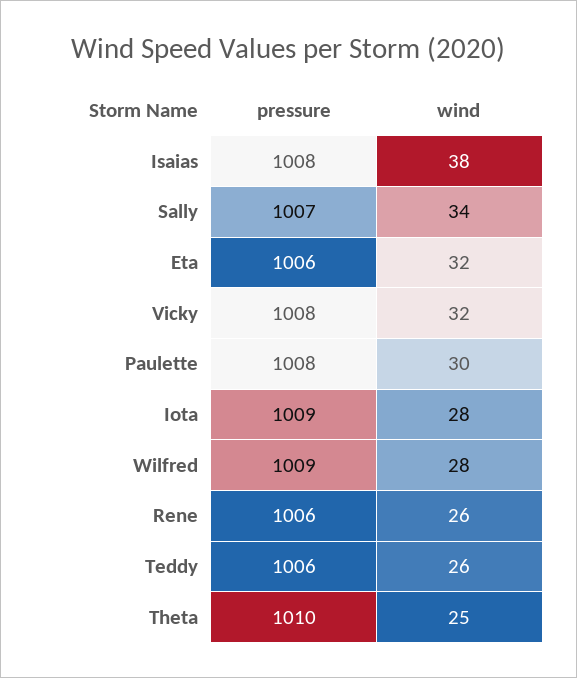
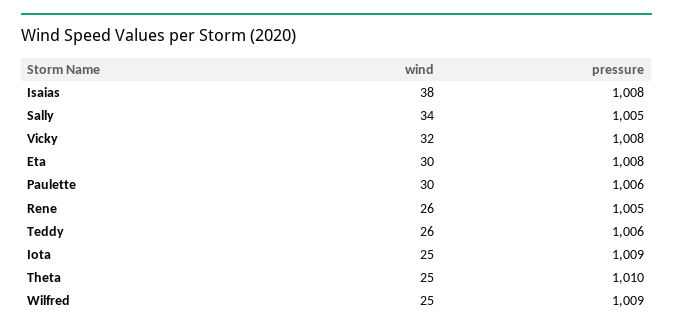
pressure, Sally: 1007 -> 1005
pressure, Eta: 1006 -> 1008
wind, Eta: 32 -> 30
pressure, Paulette: 1008 -> 1006
wind, Iota: 28 -> 25
wind, Wilfred: 28 -> 25
pressure, Rene: 1006 -> 1005

